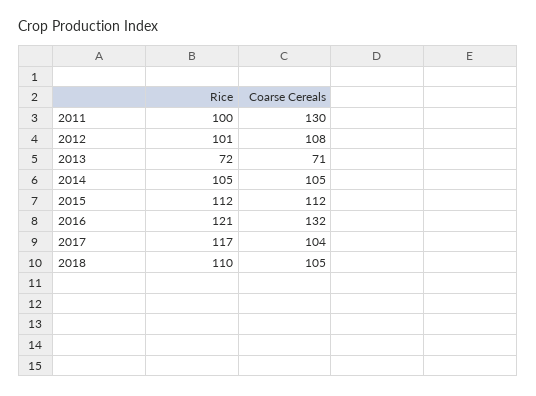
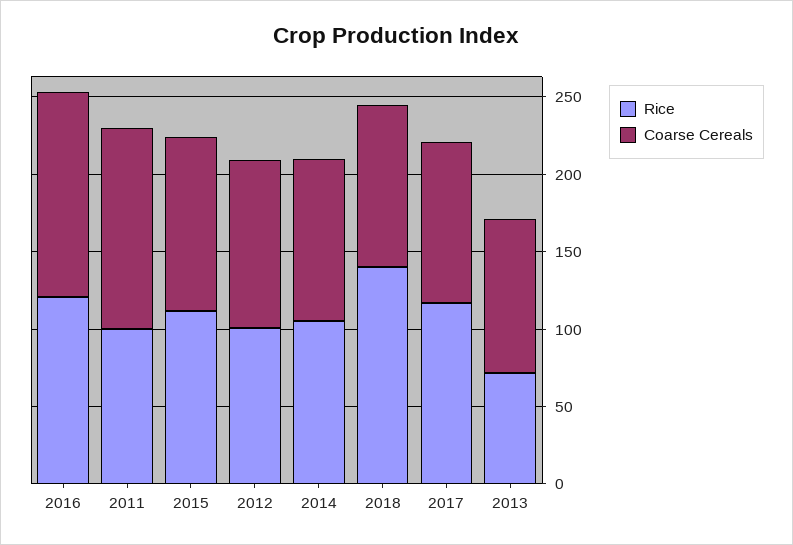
Coarse Cereals, 2013: 71 -> 100
Rice, 2018: 110 -> 140

